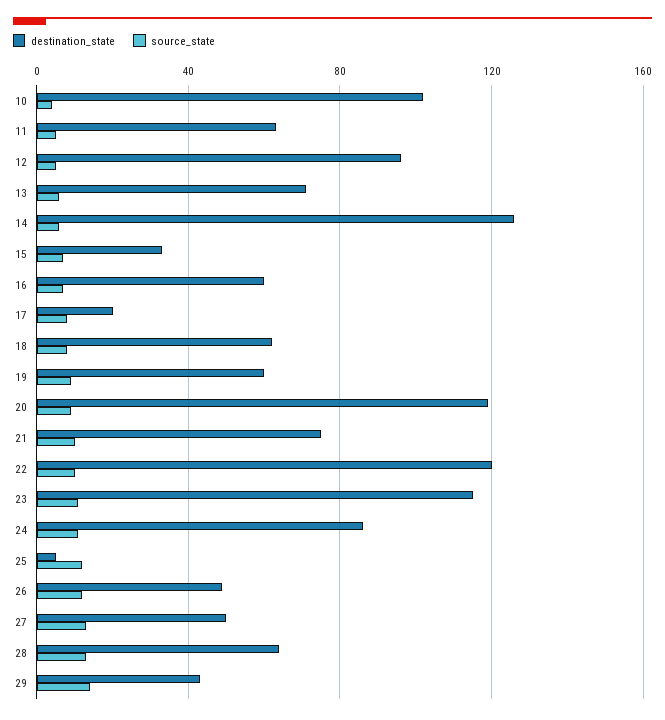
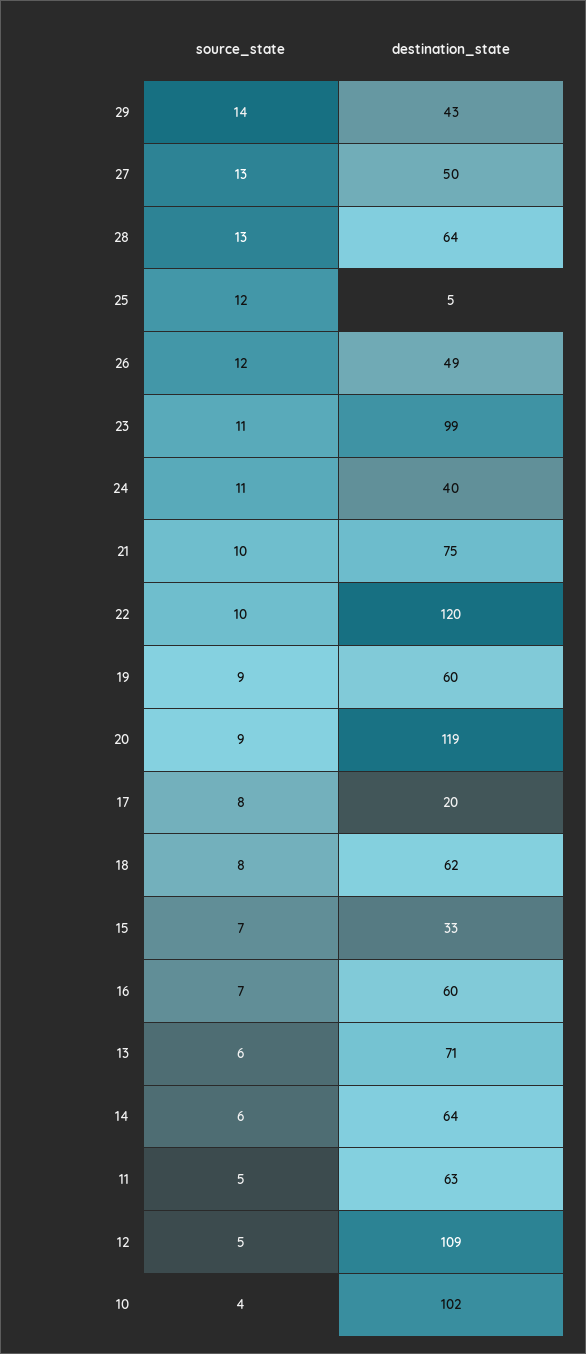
destination_state, 12: 95 -> 109
destination_state, 14: 125 -> 64
destination_state, 23: 115 -> 99
destination_state, 24: 85 -> 40

